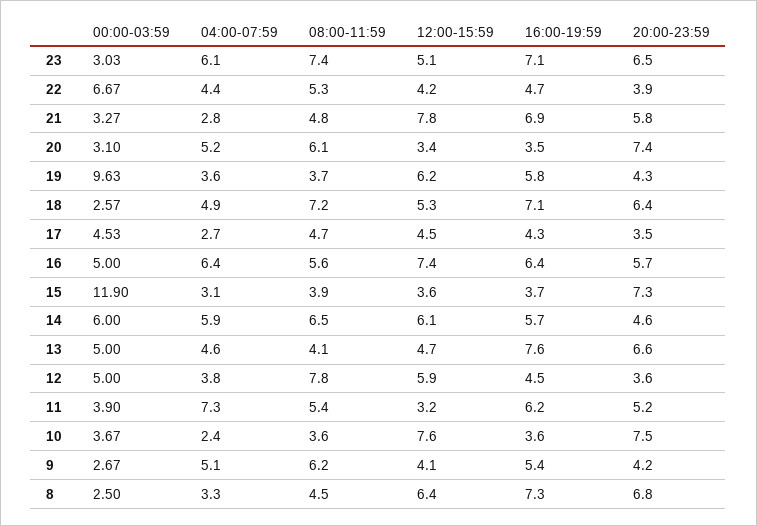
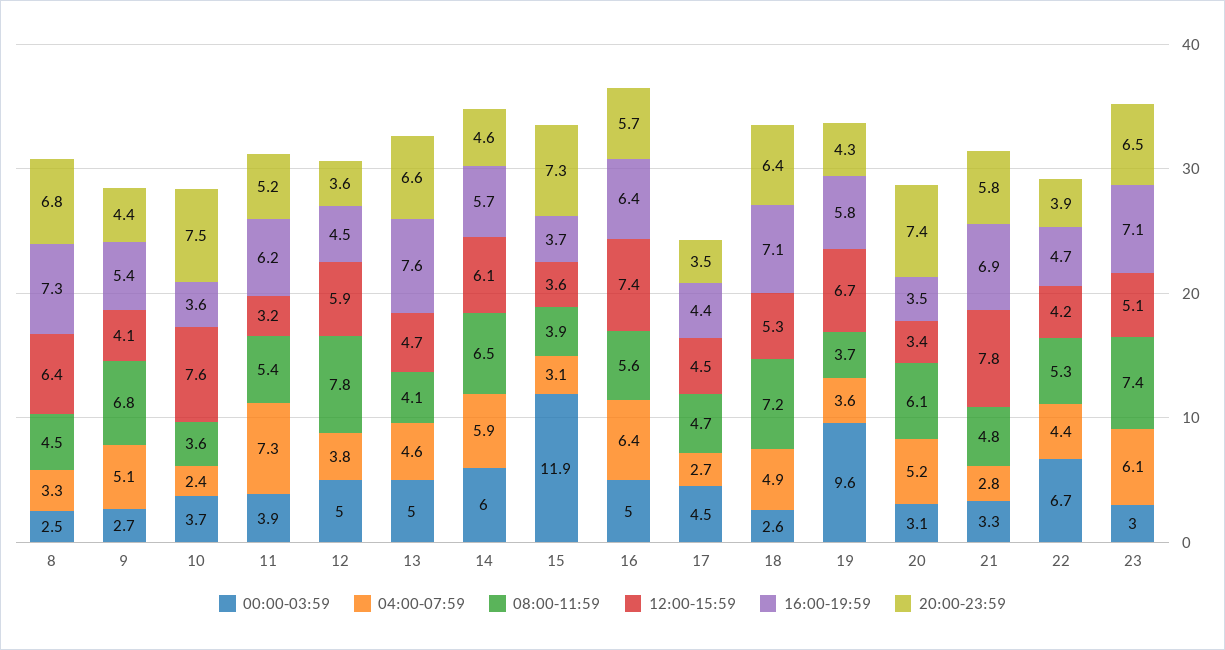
12:00-15:59, 19: 6.2 -> 6.7
16:00-19:59, 17: 4.3 -> 4.4
08:00-11:59, 9: 6.2 -> 6.8
20:00-23:59, 9: 4.2 -> 4.4

